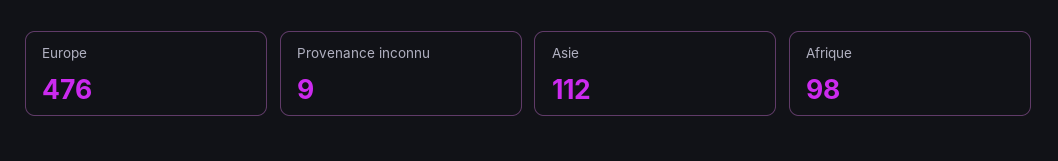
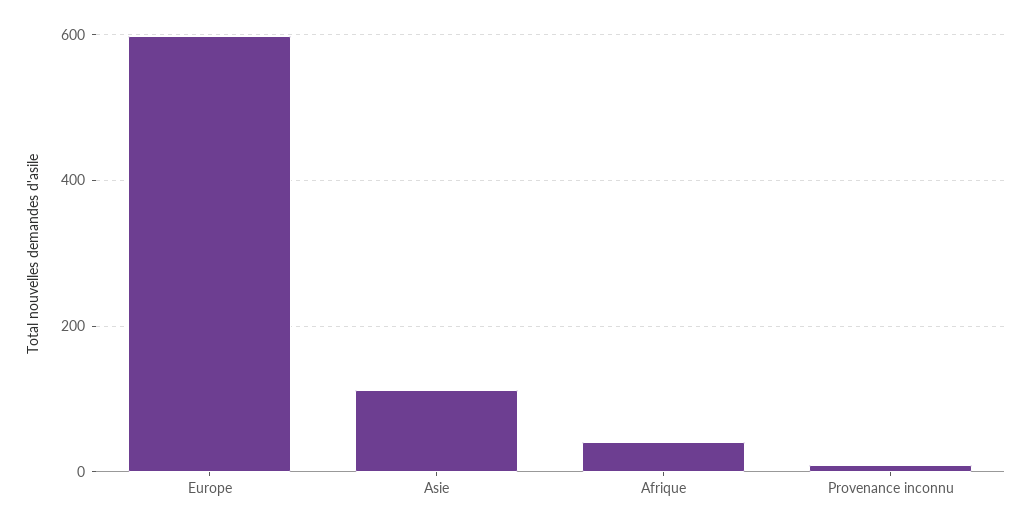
Europe: 476 -> 600
Afrique: 98 -> 40

